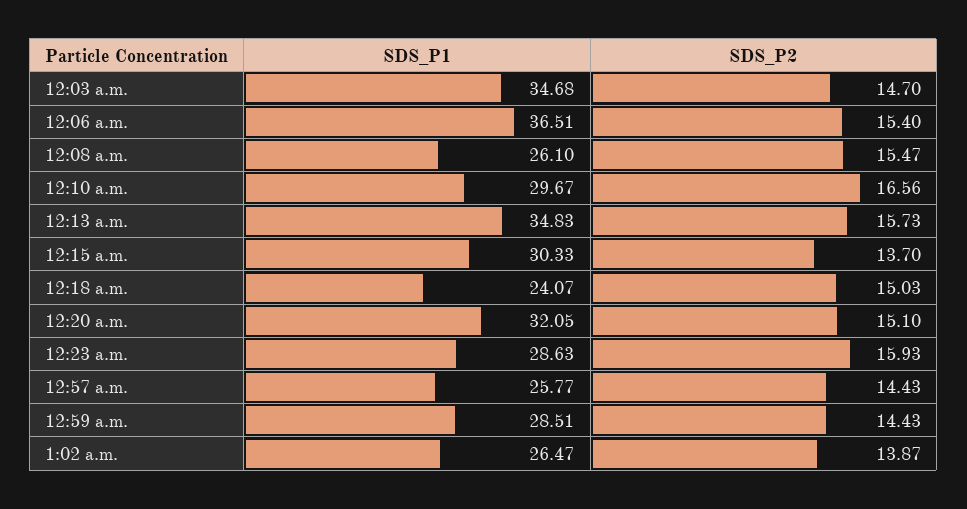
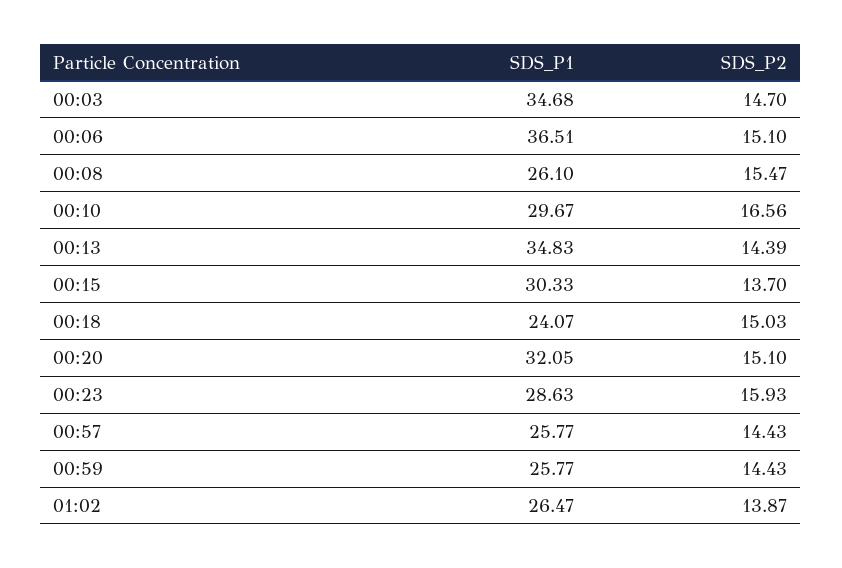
SDS_P2, 12:06 a.m.: 15.4 -> 15.1
SDS_P2, 12:13 a.m.: 15.73 -> 14.39
SDS_P1, 12:59 a.m.: 28.51 -> 25.77

